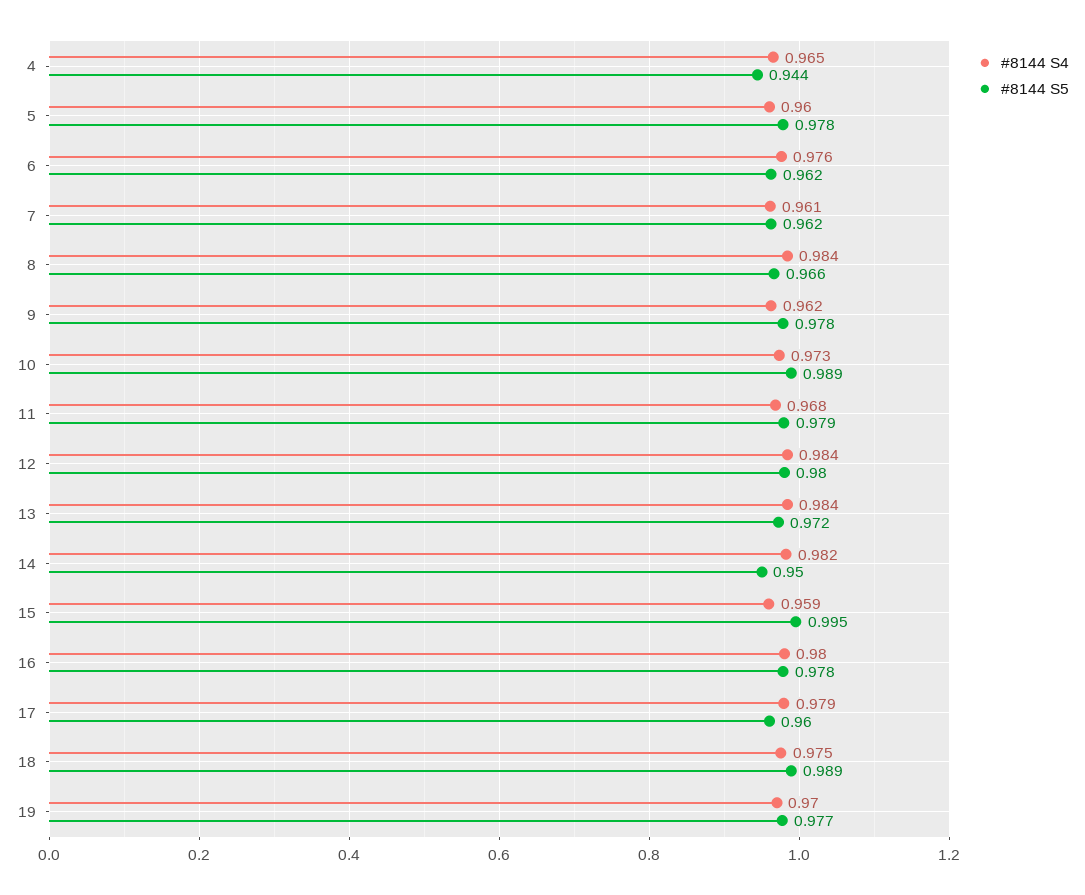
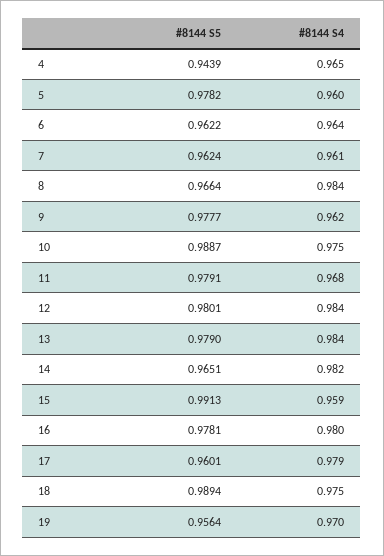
#8144 S4, 6: 0.976 -> 0.964
#8144 S4, 10: 0.973 -> 0.975
#8144 S5, 13: 0.972 -> 0.979
#8144 S5, 14: 0.95 -> 0.9651
#8144 S5, 15: 0.995 -> 0.9913
#8144 S5, 19: 0.977 -> 0.9564

